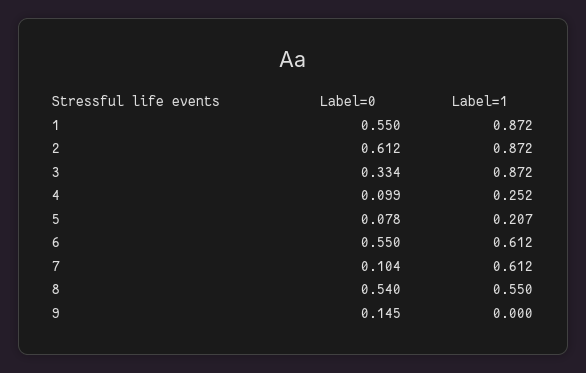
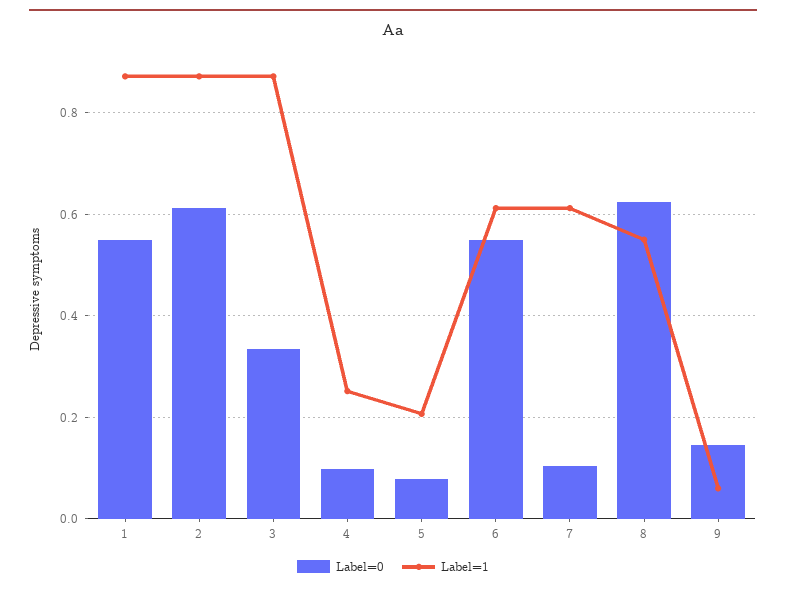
Label=0, 8: 0.54 -> 0.62
Label=1, 9: 0 -> 0.06

